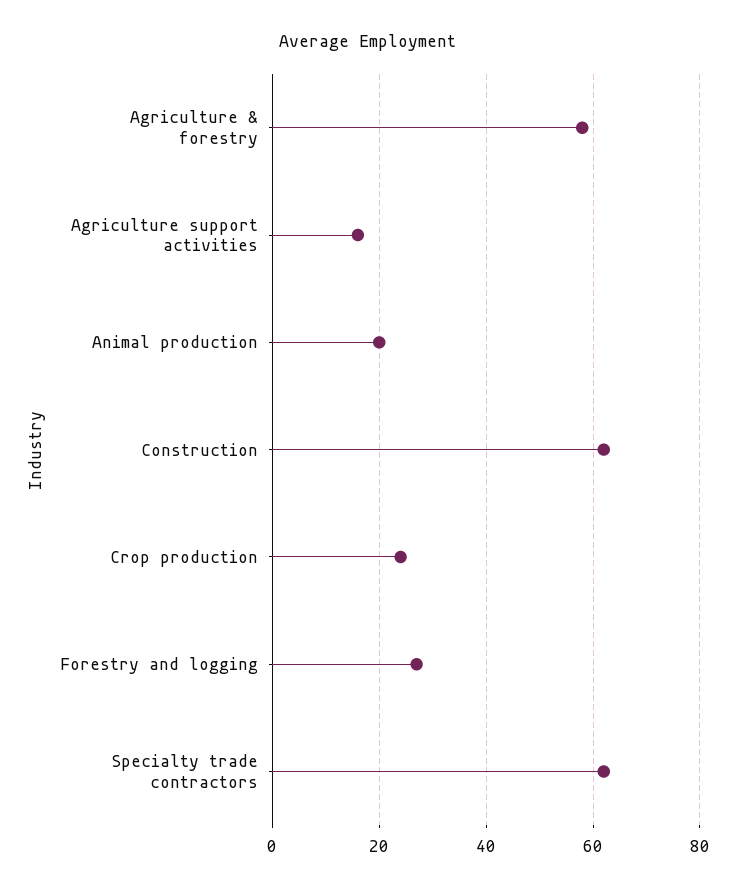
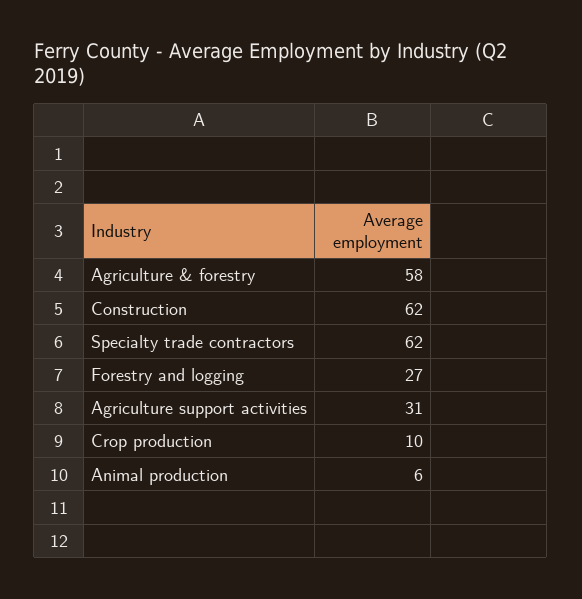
Agriculture support activities: 15 -> 31
Animal production: 20 -> 6
Crop production: 25 -> 10

